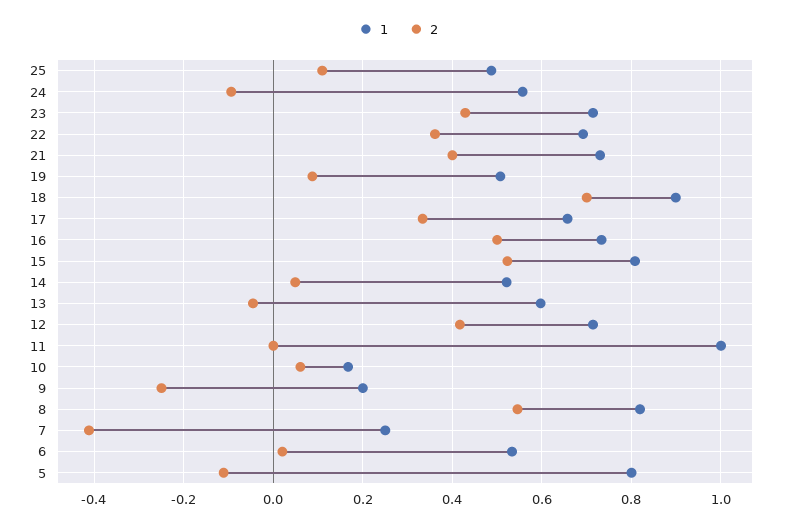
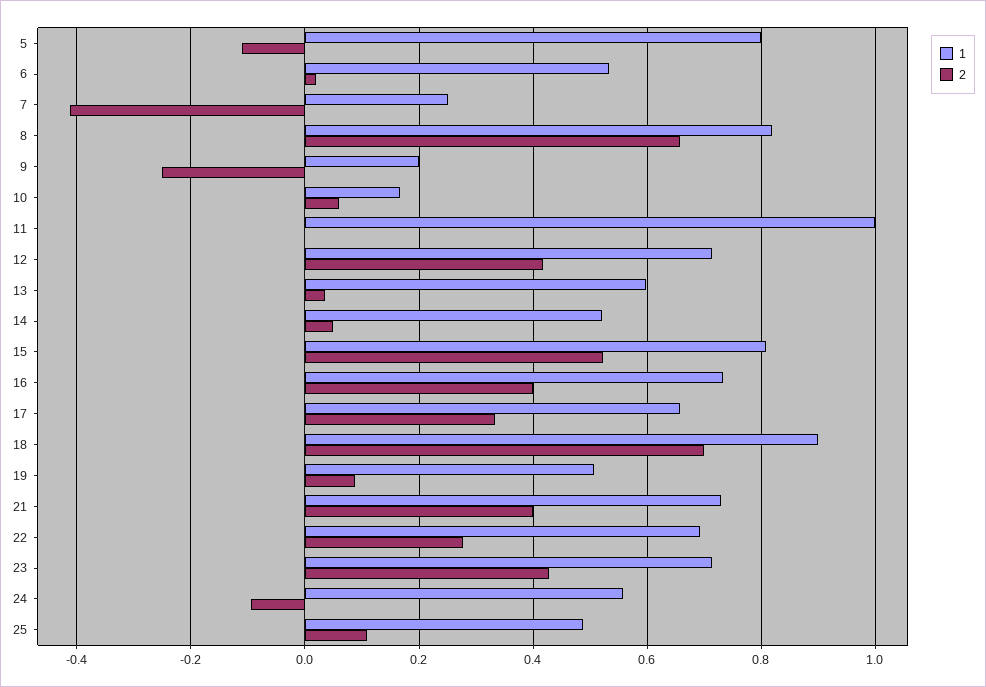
2, 22: 0.36 -> 0.28
2, 16: 0.5 -> 0.4
2, 13: -0.04 -> 0.04
2, 8: 0.54 -> 0.66

